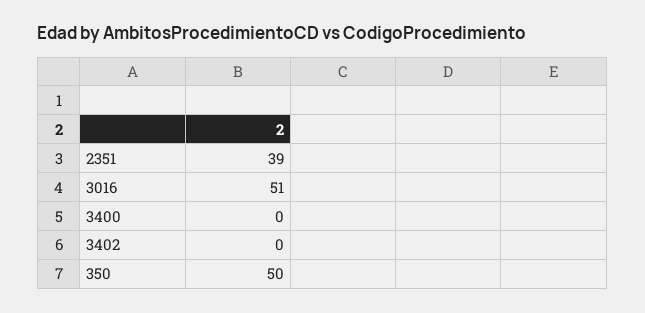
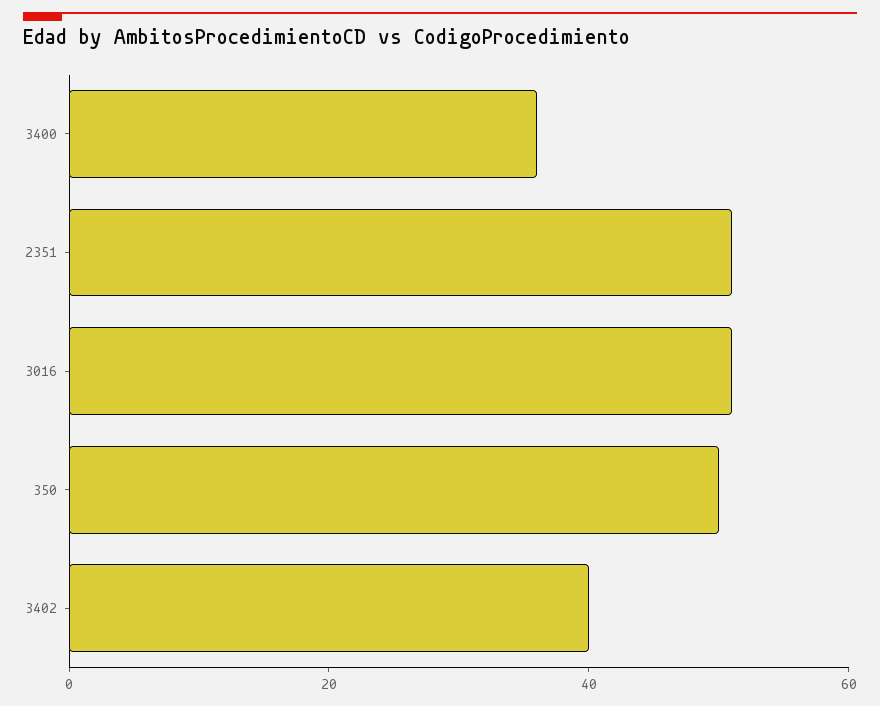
2351: 39 -> 50
3400: 0 -> 35
3402: 0 -> 40

